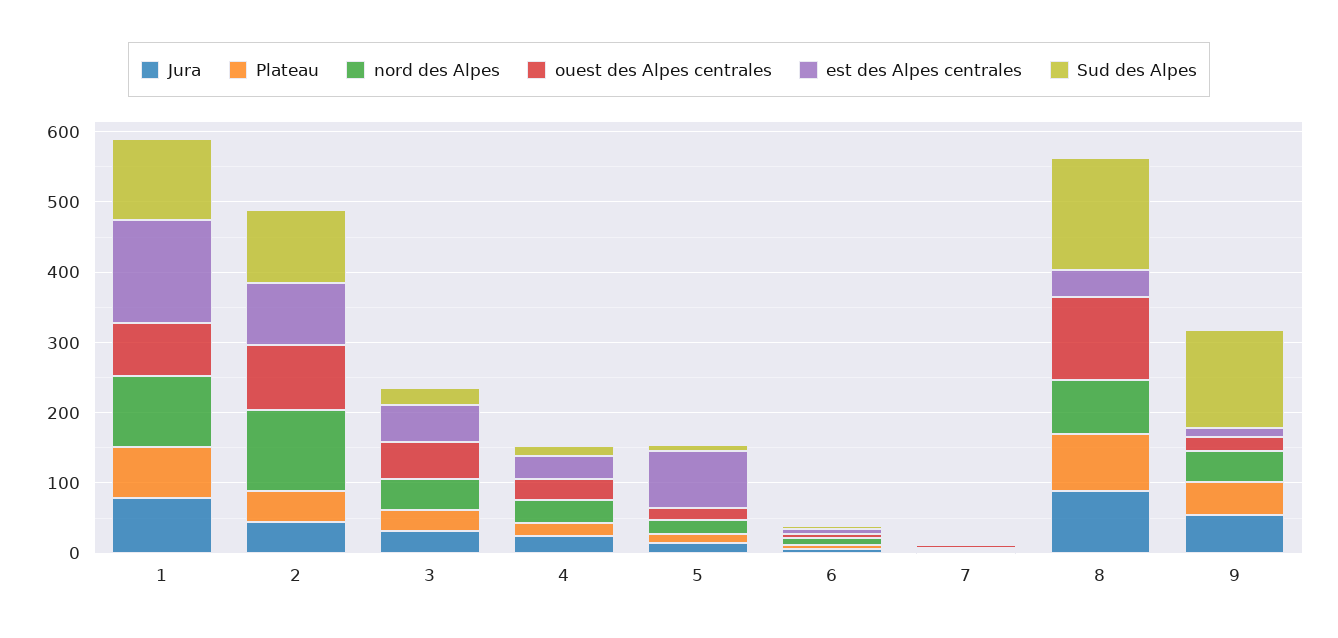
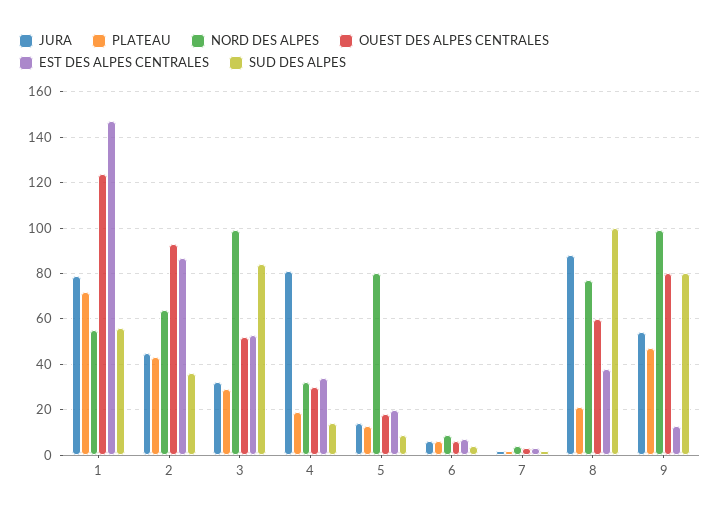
nord des Alpes, 1: 100 -> 55
ouest des Alpes centrales, 1: 80 -> 125
Sud des Alpes, 1: 120 -> 55
nord des Alpes, 2: 120 -> 65
Sud des Alpes, 2: 100 -> 35
nord des Alpes, 3: 40 -> 100
Sud des Alpes, 3: 20 -> 85
Jura, 4: 20 -> 80
nord des Alpes, 5: 20 -> 80
est des Alpes centrales, 5: 80 -> 20
Plateau, 8: 80 -> 20
ouest des Alpes centrales, 8: 120 -> 60
Sud des Alpes, 8: 160 -> 100
nord des Alpes, 9: 40 -> 100
ouest des Alpes centrales, 9: 20 -> 80
Sud des Alpes, 9: 140 -> 80

